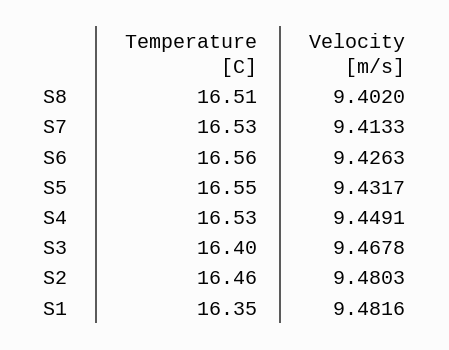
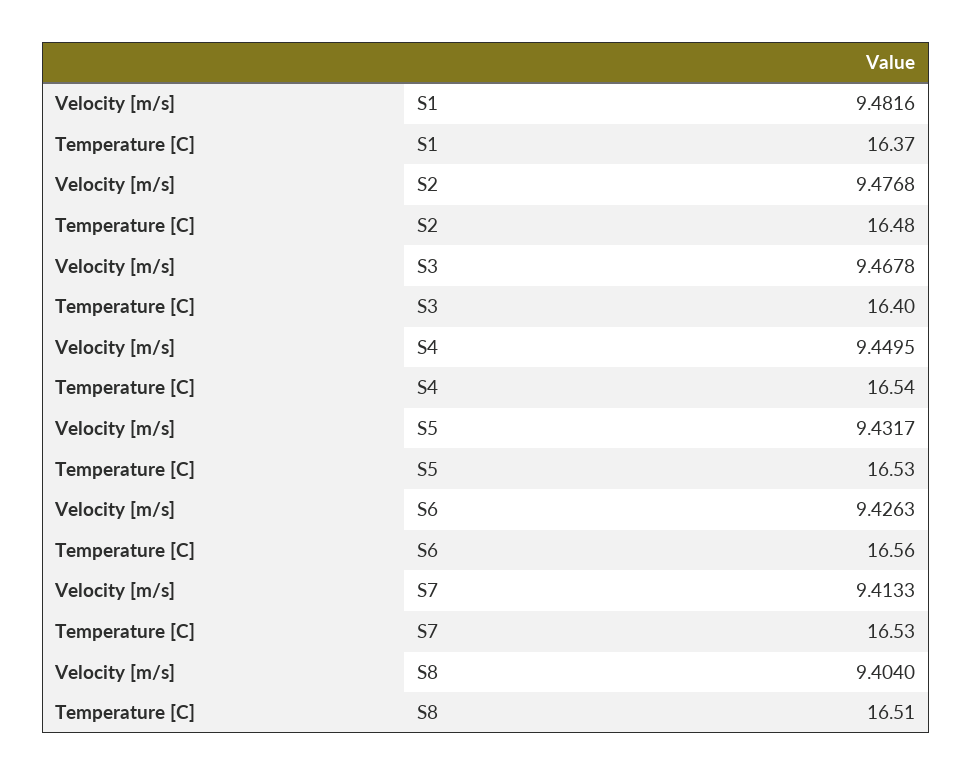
Velocity [m/s], S8: 9.402 -> 9.404
Temperature [C], S5: 16.55 -> 16.53
Temperature [C], S4: 16.53 -> 16.54
Velocity [m/s], S4: 9.4491 -> 9.4495
Temperature [C], S2: 16.46 -> 16.48
Velocity [m/s], S2: 9.4803 -> 9.4768
Temperature [C], S1: 16.35 -> 16.37

